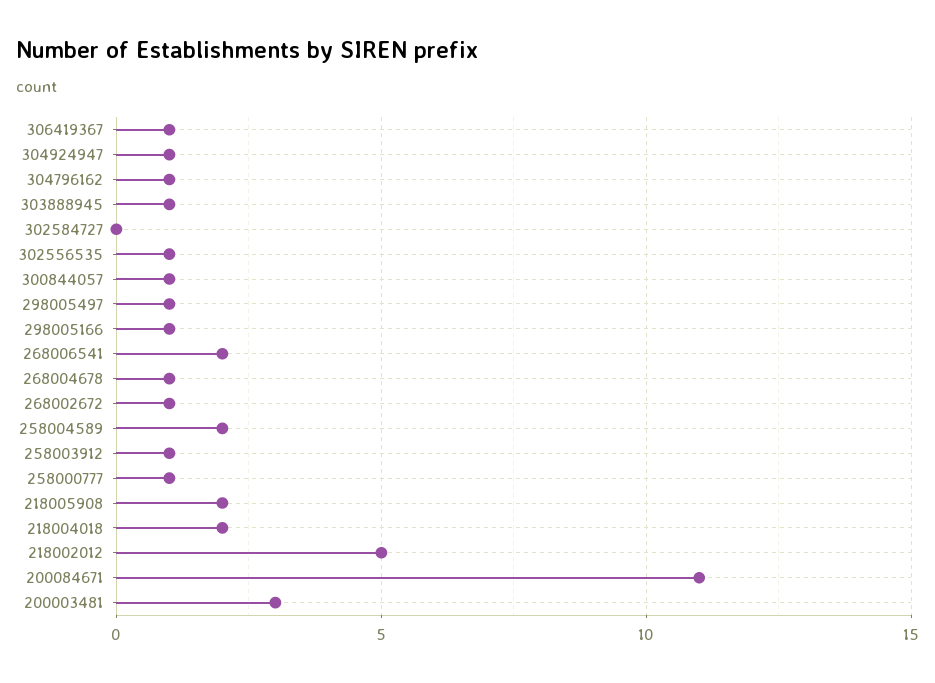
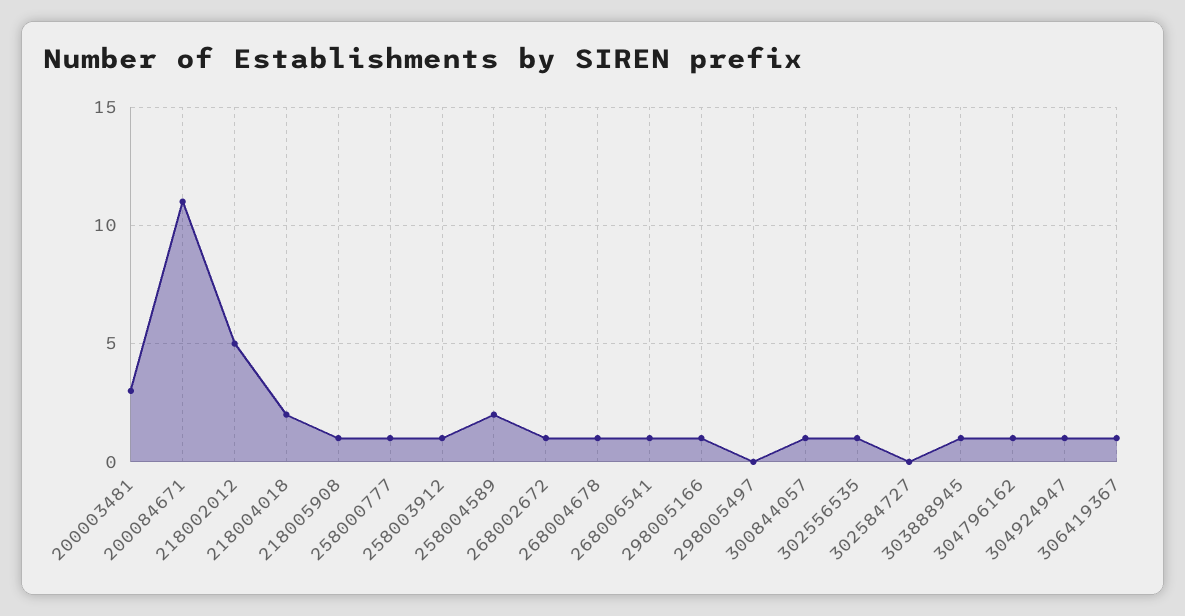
298005497: 1 -> 0
268006541: 2 -> 1
218005908: 2 -> 1

